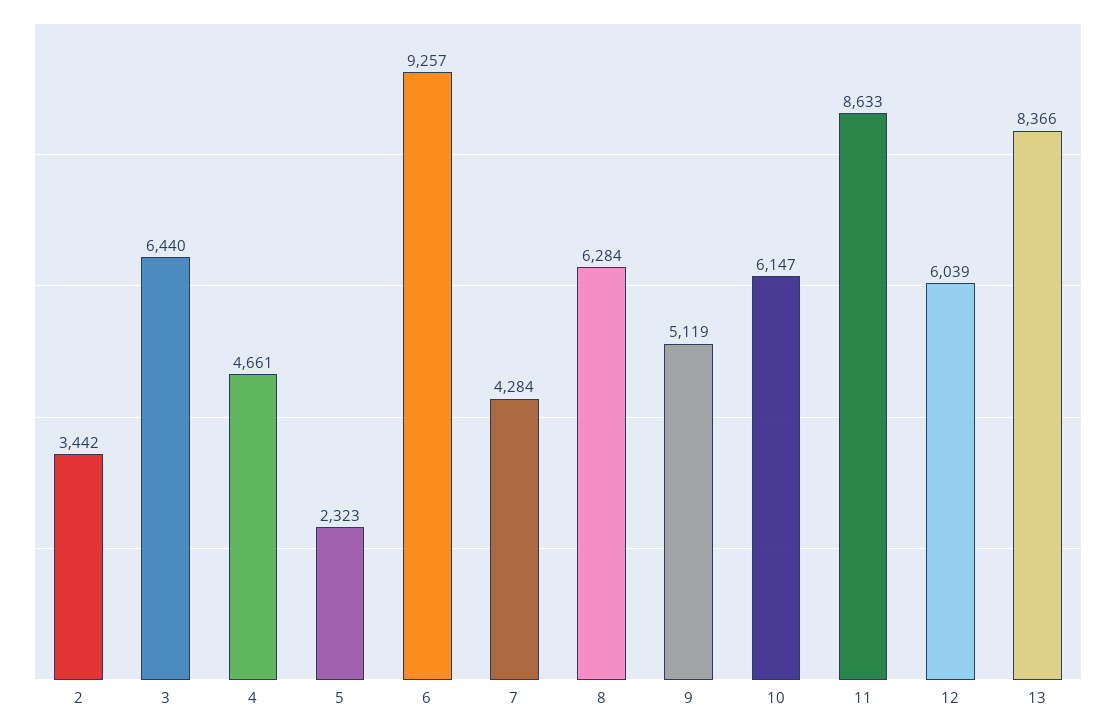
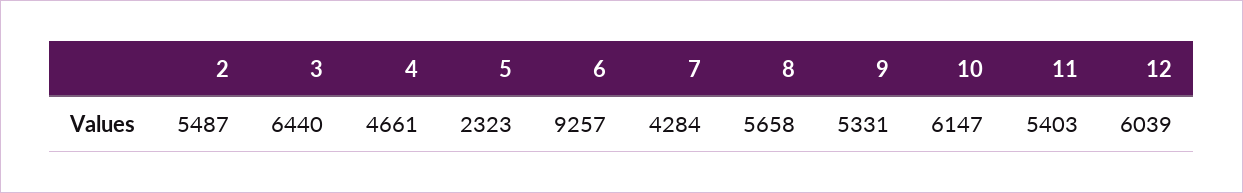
2: 3442 -> 5487
8: 6284 -> 5658
9: 5119 -> 5331
11: 8633 -> 5403
13: 8366 -> none

